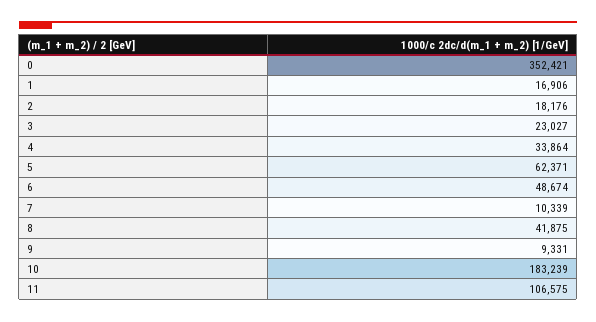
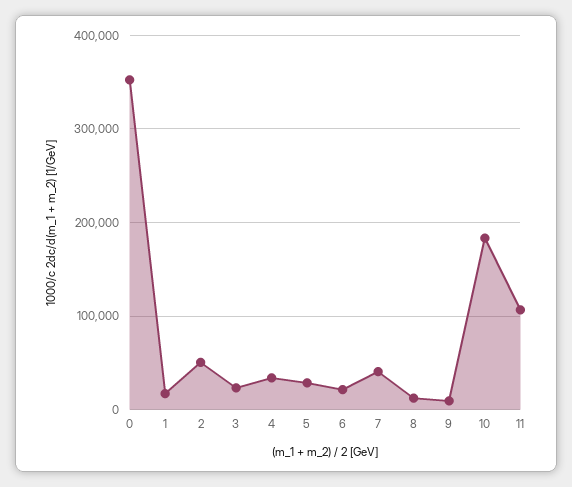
2: 18176 -> 50000
5: 62371 -> 30000
6: 48674 -> 20000
7: 10339 -> 40000
8: 41875 -> 10000

